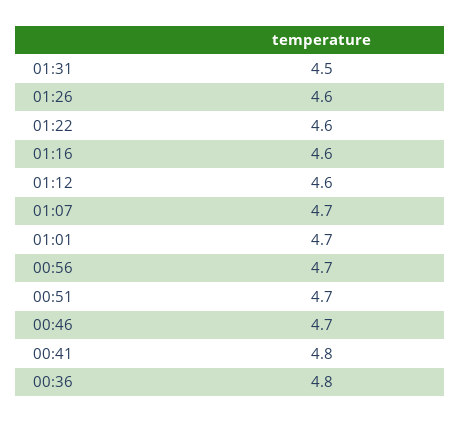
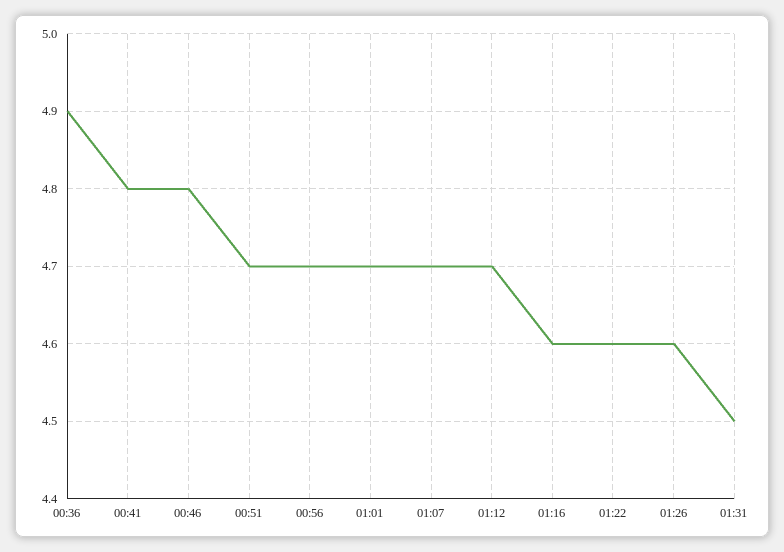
01:12: 4.6 -> 4.7
00:46: 4.7 -> 4.8
00:36: 4.8 -> 4.9

